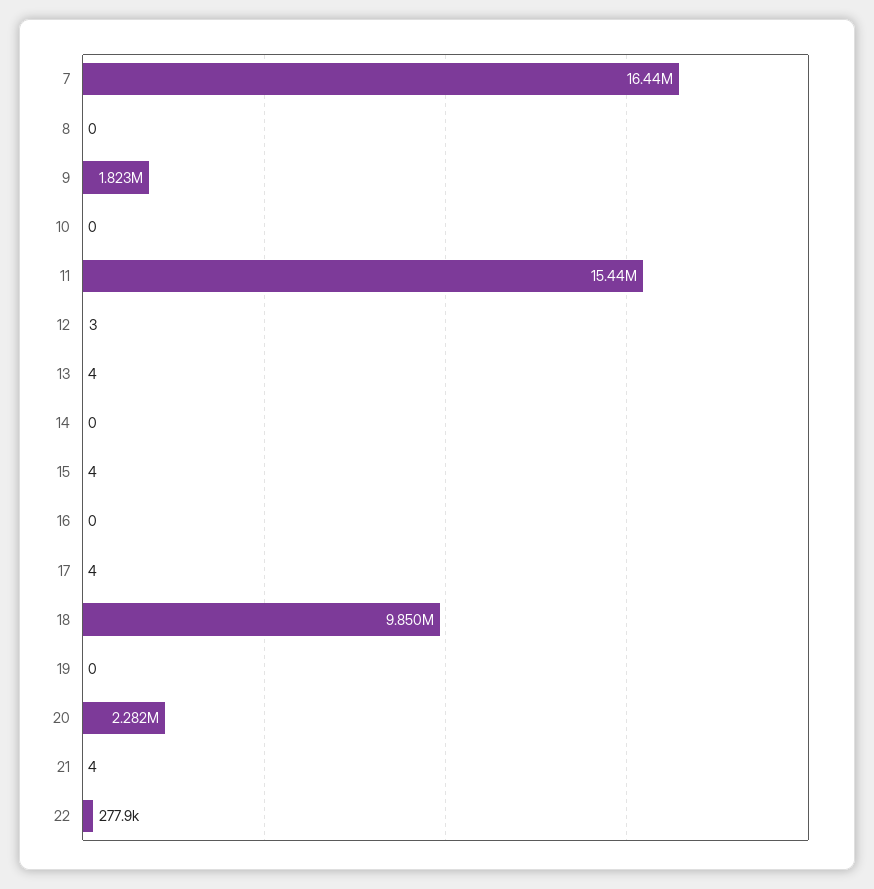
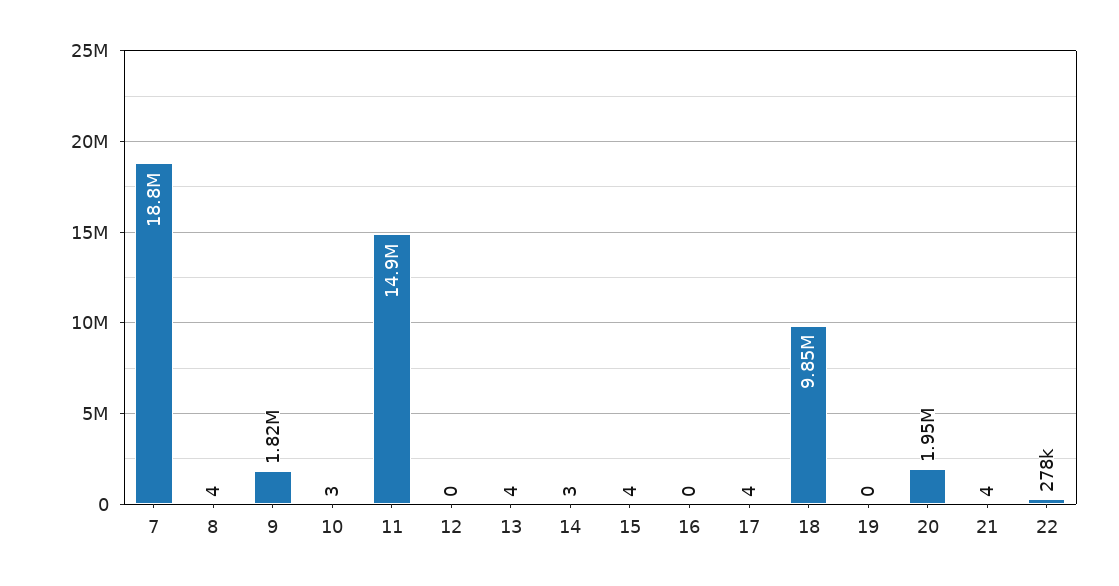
7: 16440000 -> 18800000
8: 0 -> 4
10: 0 -> 3
11: 15440000 -> 14900000
12: 3 -> 0
14: 0 -> 3
20: 2282000 -> 1950000

